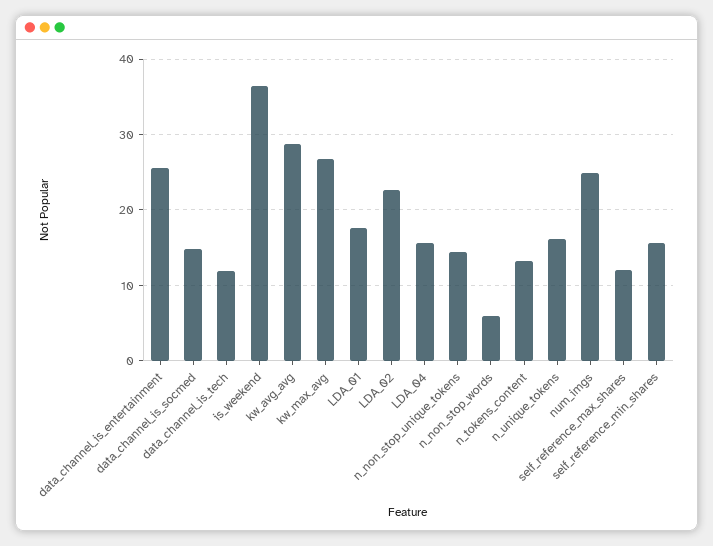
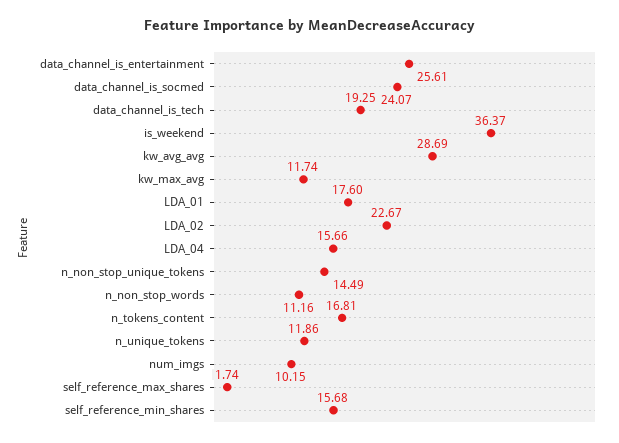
data_channel_is_socmed: 15 -> 24.07
data_channel_is_tech: 12 -> 19.25
kw_max_avg: 27 -> 11.74
n_non_stop_words: 6 -> 11.16
n_tokens_content: 13 -> 16.81
n_unique_tokens: 16 -> 11.86
num_imgs: 25 -> 10.15
self_reference_max_shares: 12 -> 1.74

